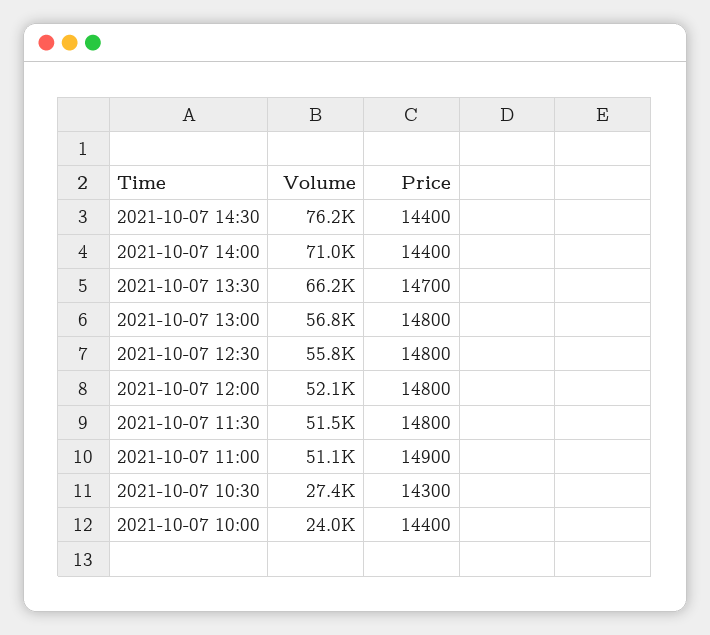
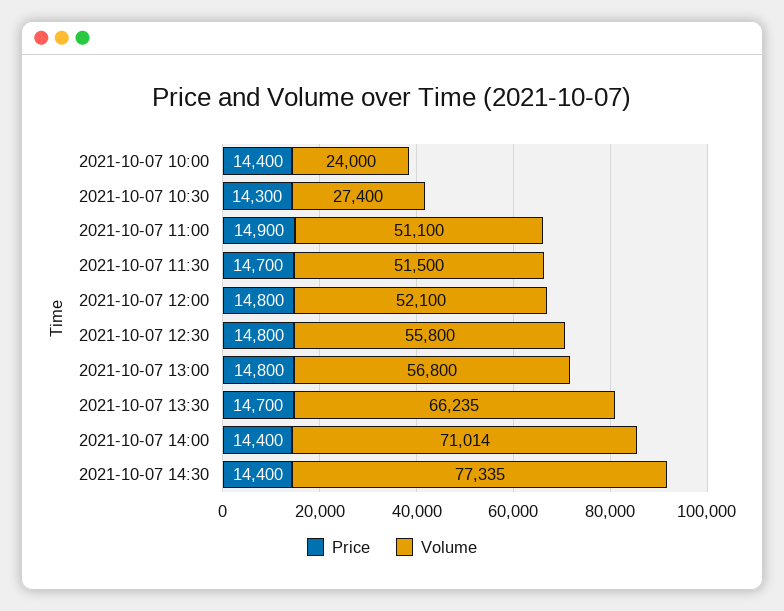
Volume, 2021-10-07 14:30: 76200 -> 77335
Price, 2021-10-07 11:30: 14800 -> 14700

